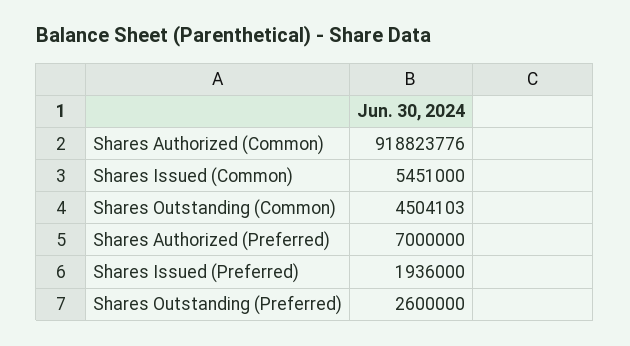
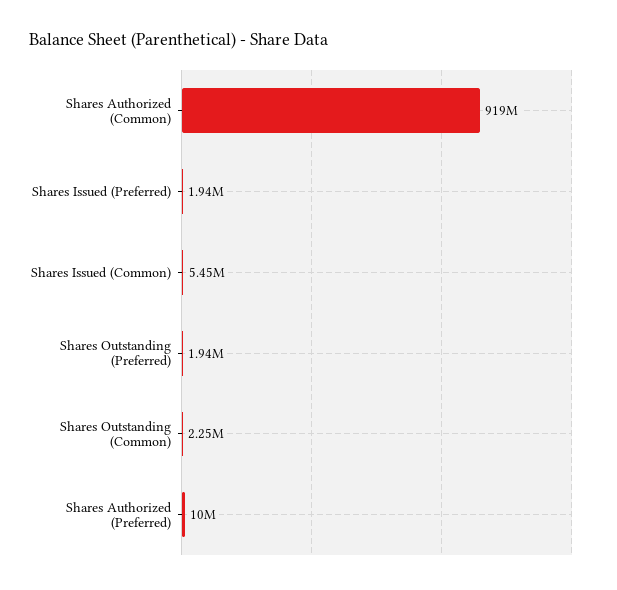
Shares Outstanding (Common): 4504103 -> 2250000
Shares Authorized (Preferred): 7000000 -> 10000000
Shares Outstanding (Preferred): 2600000 -> 1940000

